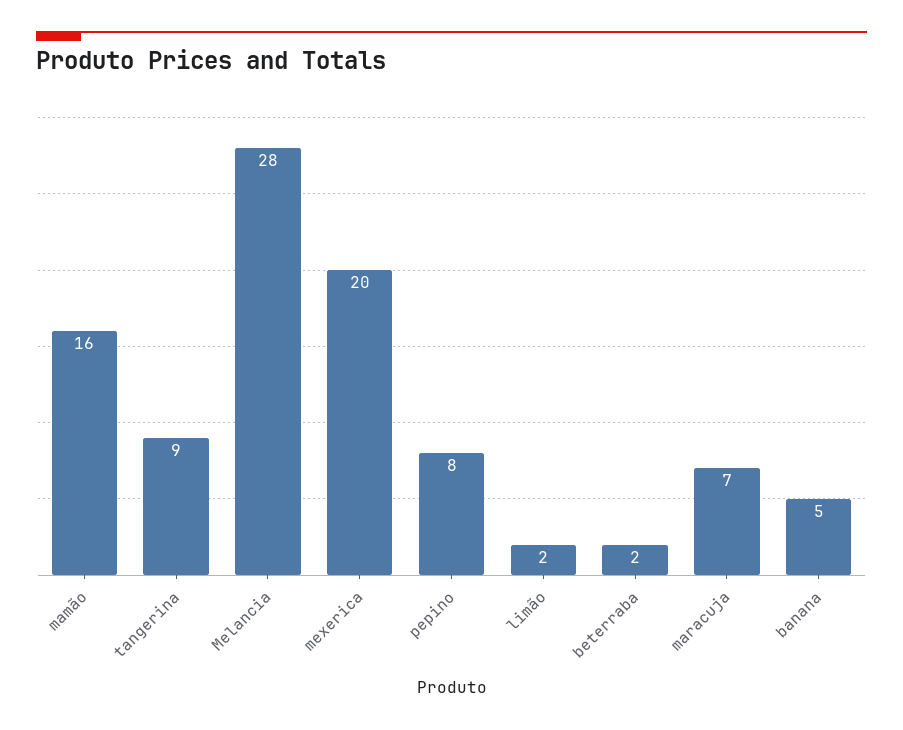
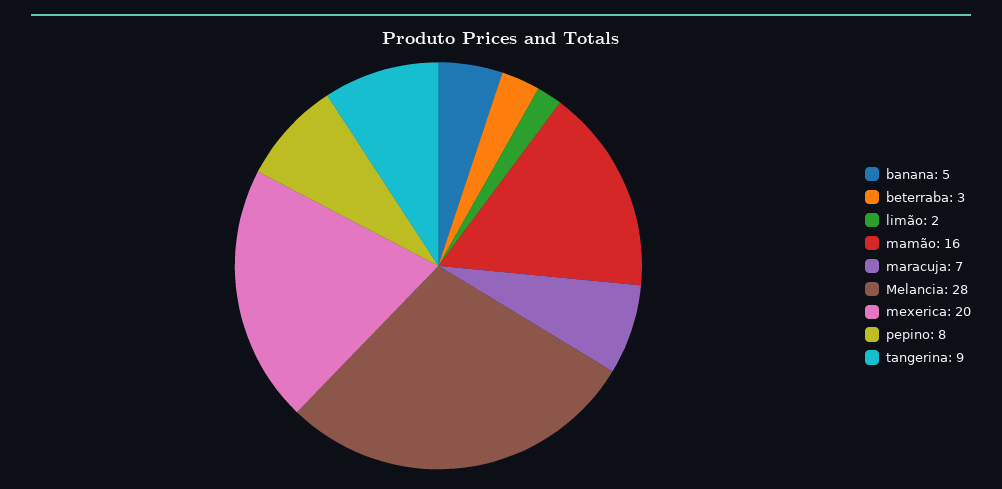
beterraba: 2 -> 3

